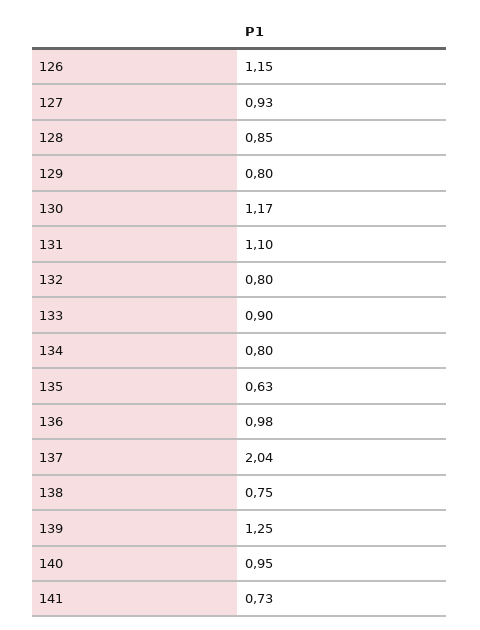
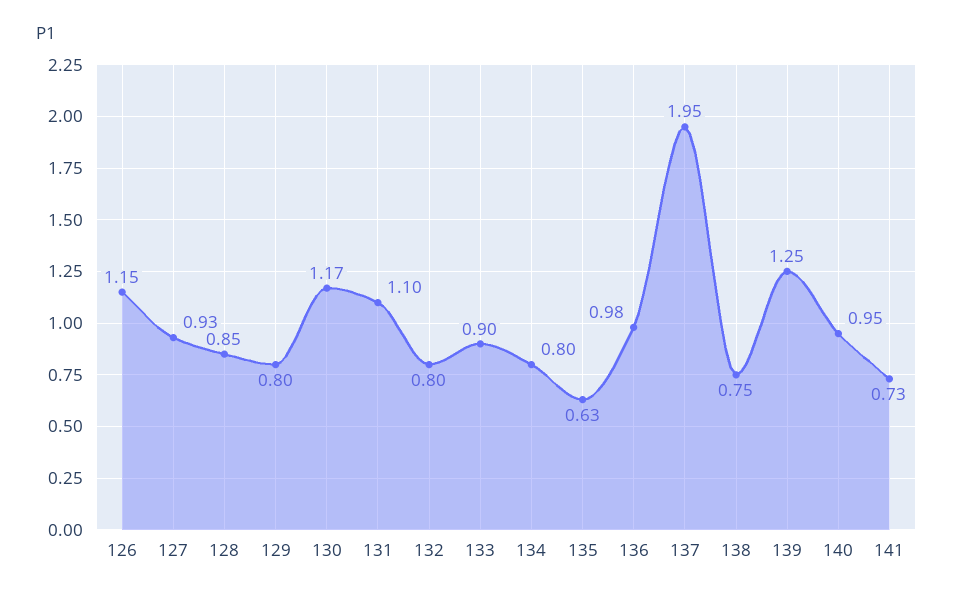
137: 2.04 -> 1.95

